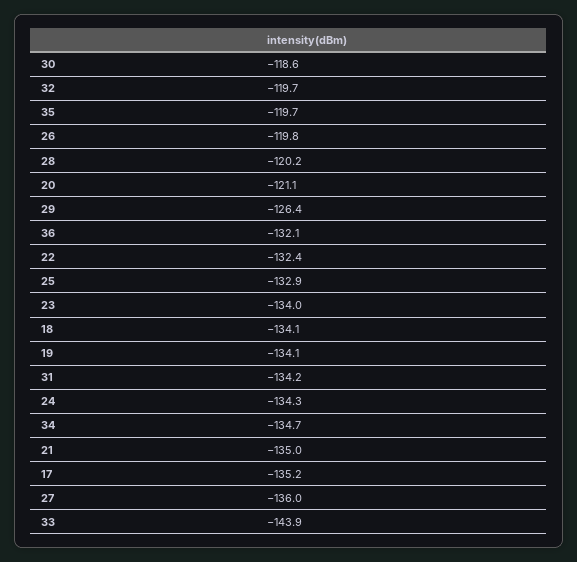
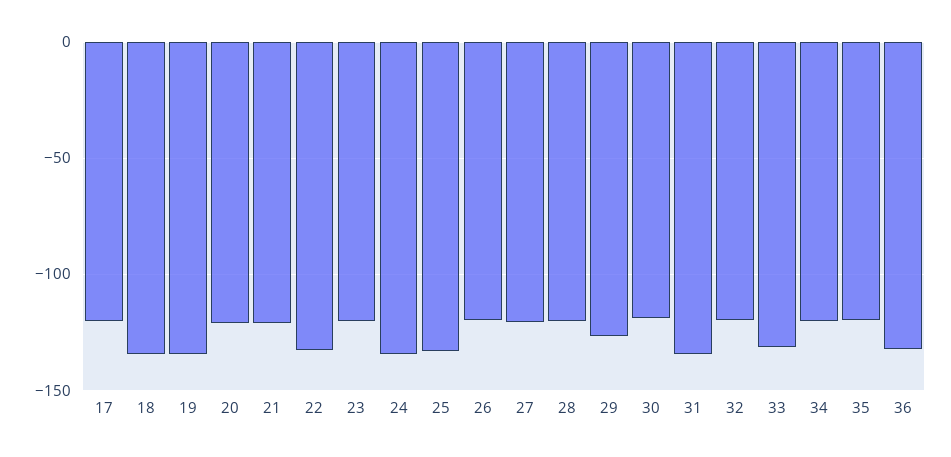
23: -134 -> -120
34: -134.7 -> -120
21: -135 -> -120
17: -135.2 -> -120
27: -136 -> -120
33: -143.9 -> -130

